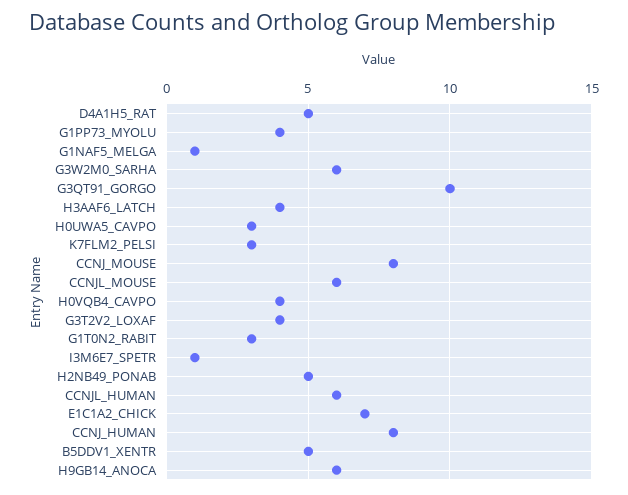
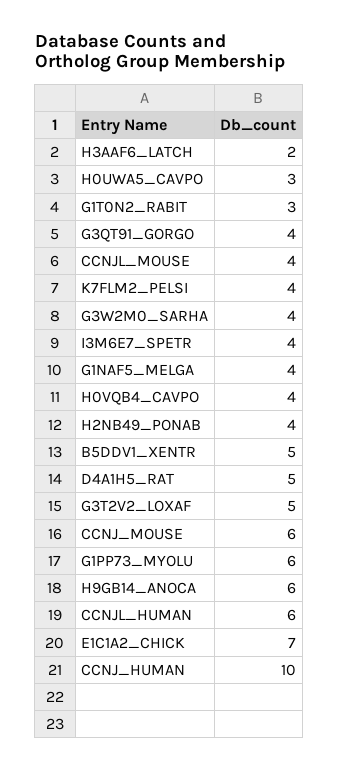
G1PP73_MYOLU: 4 -> 6
G1NAF5_MELGA: 1 -> 4
G3W2M0_SARHA: 6 -> 4
G3QT91_GORGO: 10 -> 4
H3AAF6_LATCH: 4 -> 2
K7FLM2_PELSI: 3 -> 4
CCNJ_MOUSE: 8 -> 6
CCNJL_MOUSE: 6 -> 4
G3T2V2_LOXAF: 4 -> 5
I3M6E7_SPETR: 1 -> 4
H2NB49_PONAB: 5 -> 4
CCNJ_HUMAN: 8 -> 10

